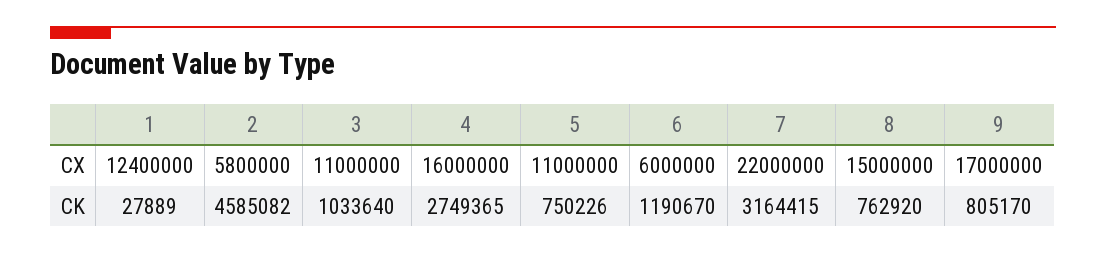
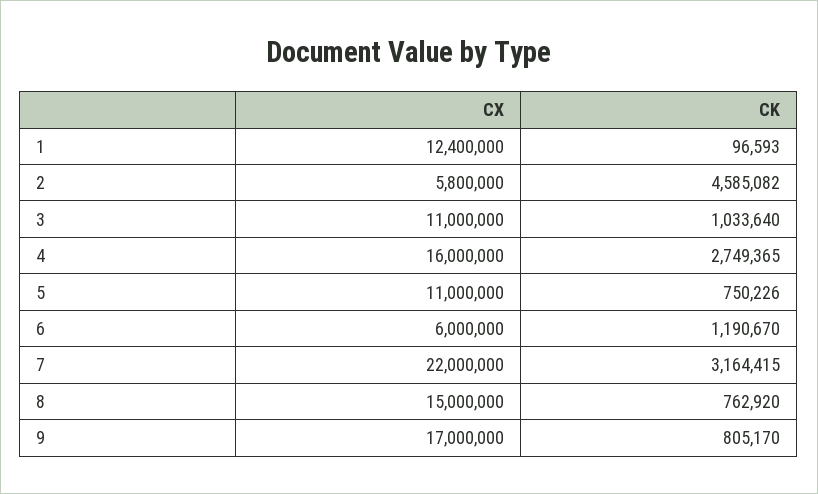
1, CK: 27889 -> 96593

